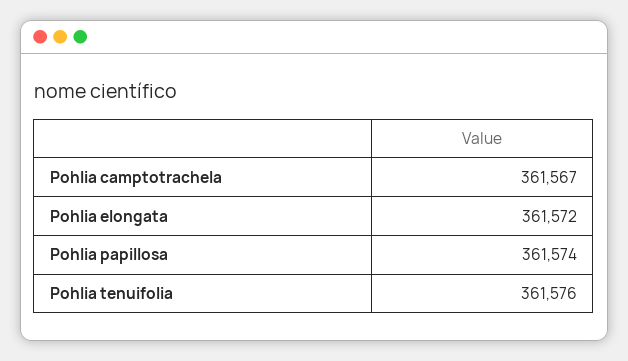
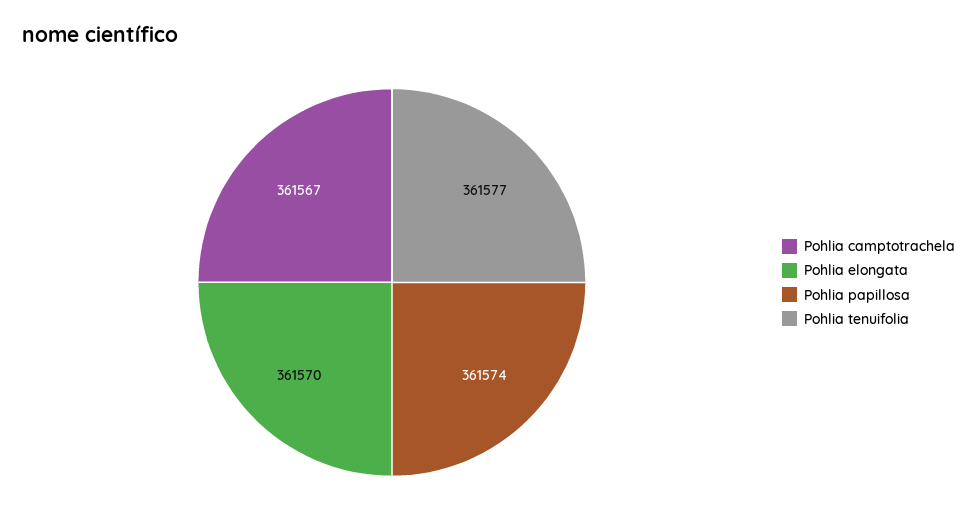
Pohlia elongata: 361572 -> 361570
Pohlia tenuifolia: 361576 -> 361577

